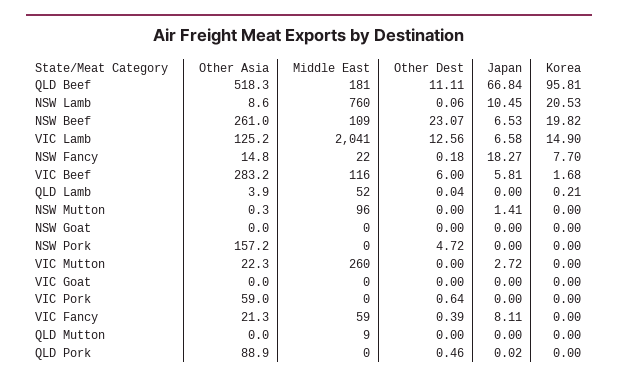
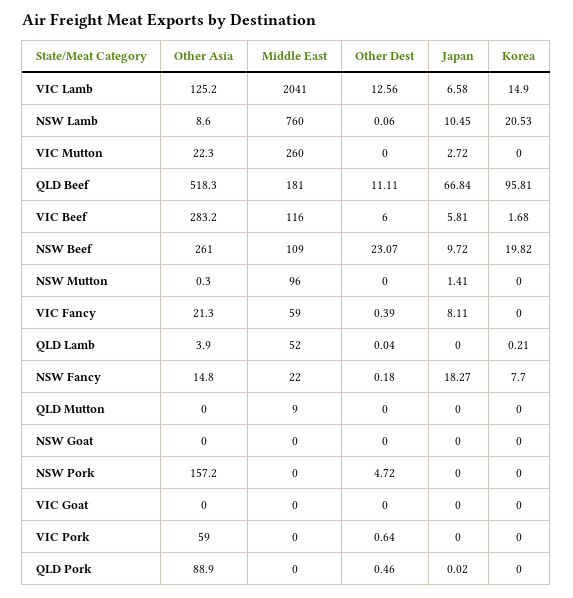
Japan, NSW Beef: 6.53 -> 9.72

